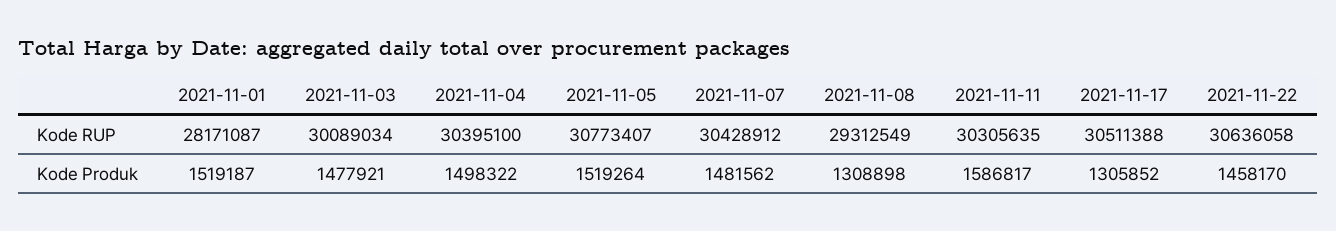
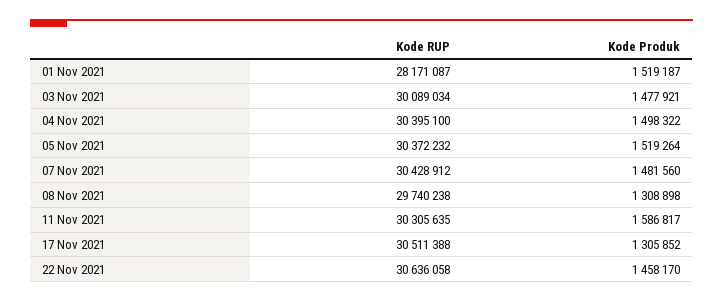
2021-11-05, Kode RUP: 30773407 -> 30372232
2021-11-08, Kode RUP: 29312549 -> 29740238
2021-11-07, Kode Produk: 1481562 -> 1481560

